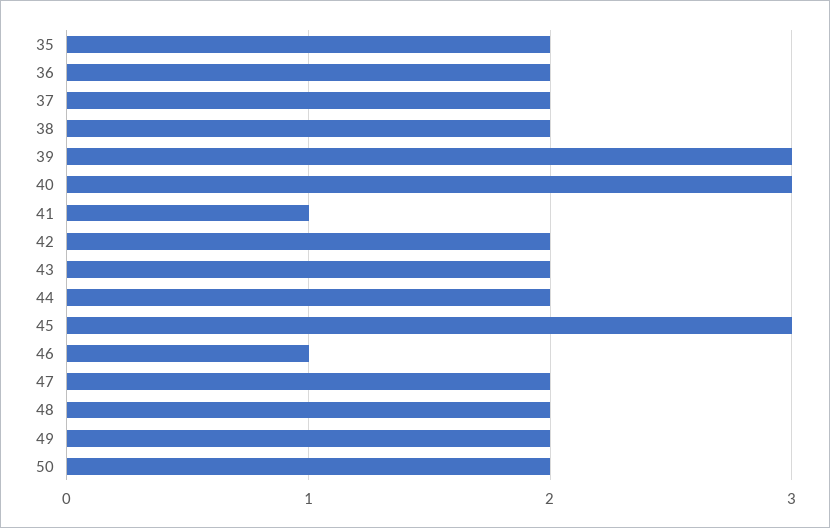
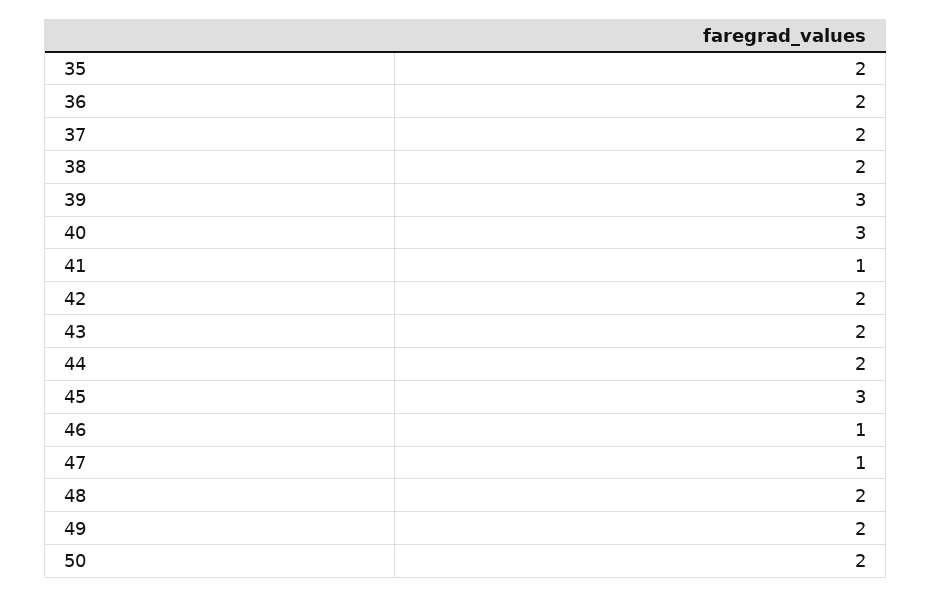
47: 2 -> 1

